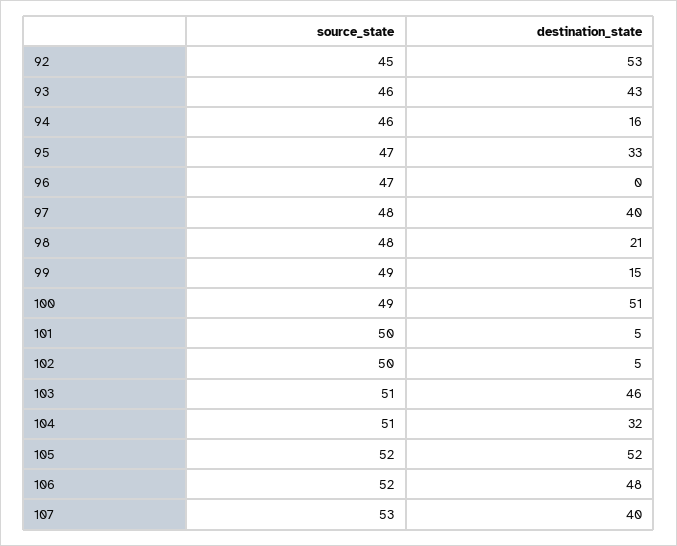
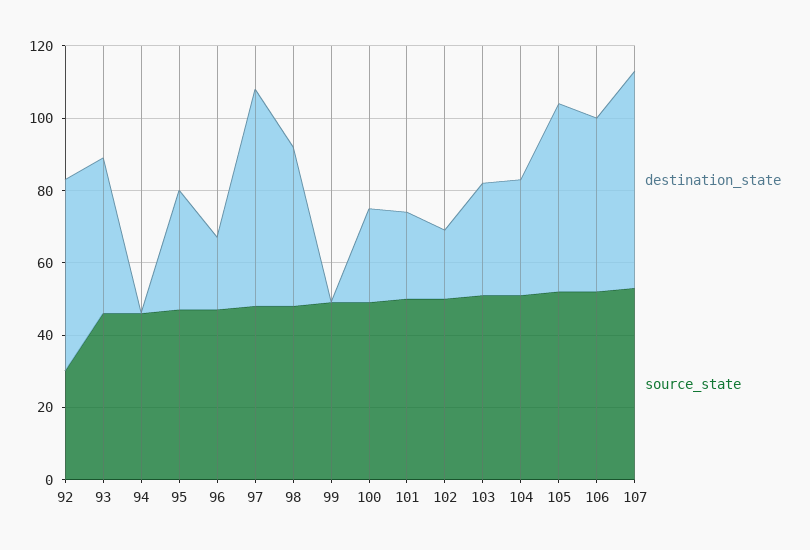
source_state, 92: 45 -> 30
destination_state, 94: 16 -> 0
destination_state, 96: 0 -> 20
destination_state, 97: 40 -> 60
destination_state, 98: 21 -> 45
destination_state, 99: 15 -> 0
destination_state, 100: 51 -> 25
destination_state, 101: 5 -> 25
destination_state, 102: 5 -> 20
destination_state, 103: 46 -> 30
destination_state, 107: 40 -> 60

